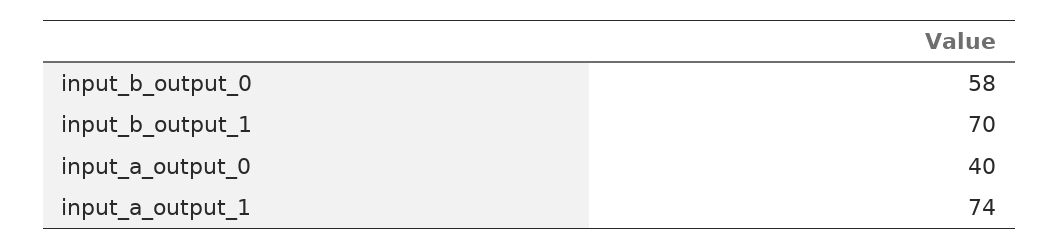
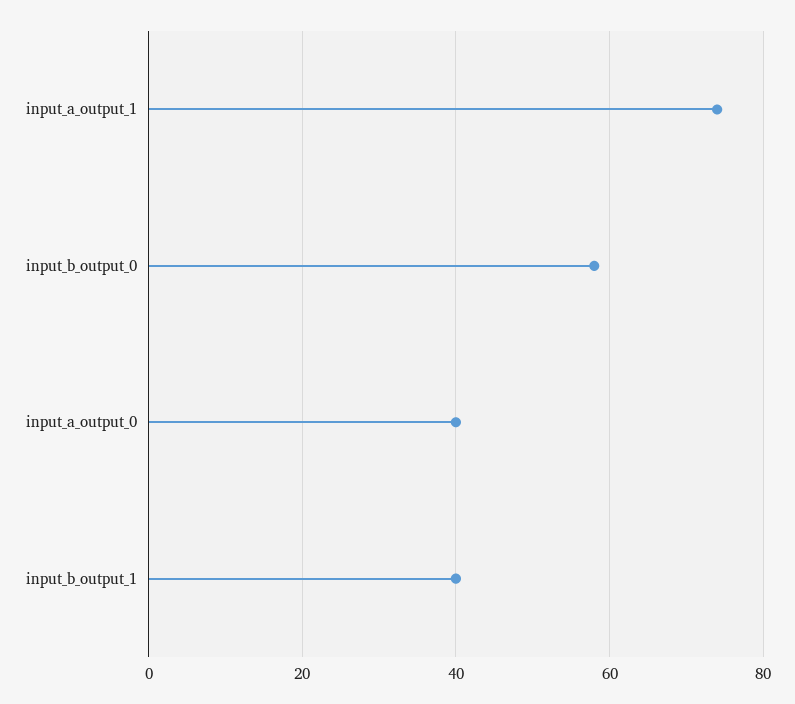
input_b_output_1: 70 -> 40

